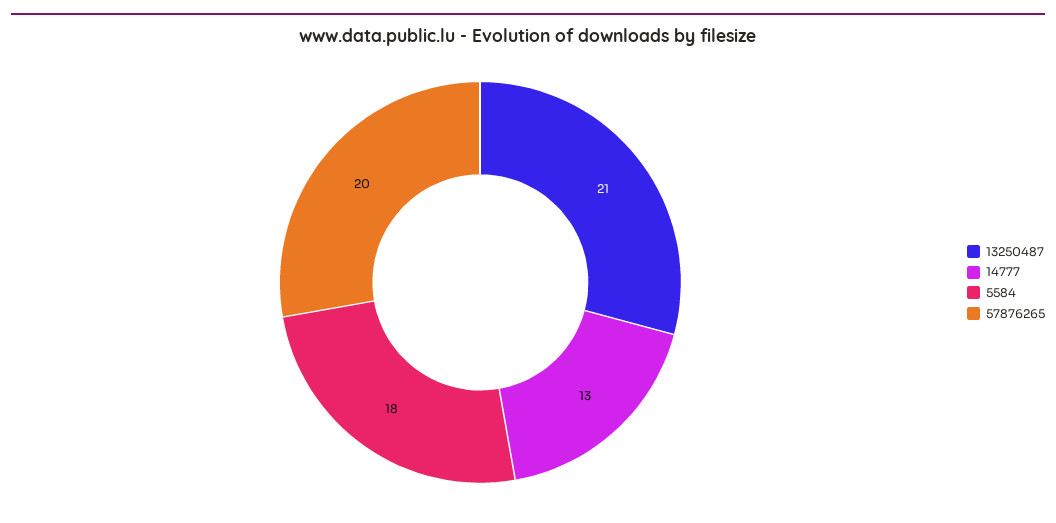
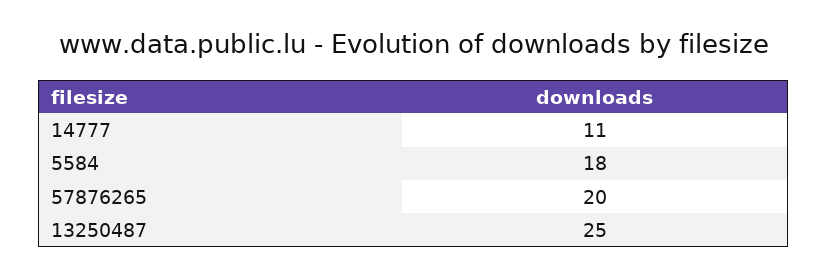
13250487: 21 -> 25
14777: 13 -> 11

